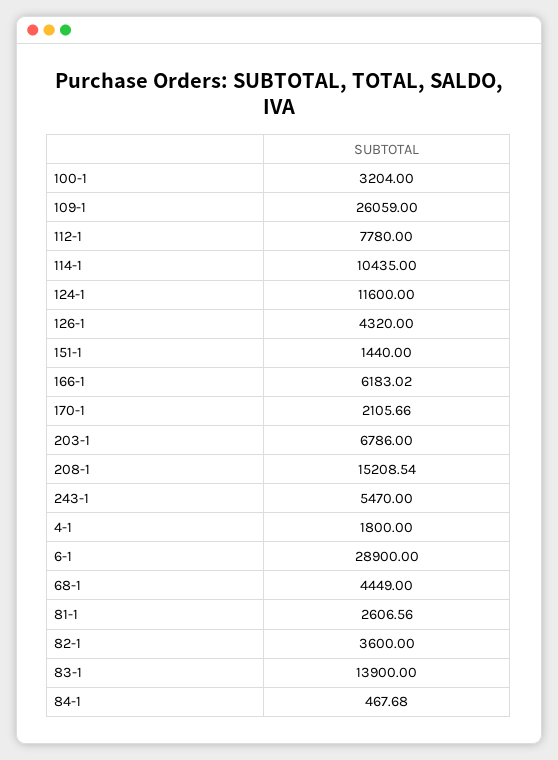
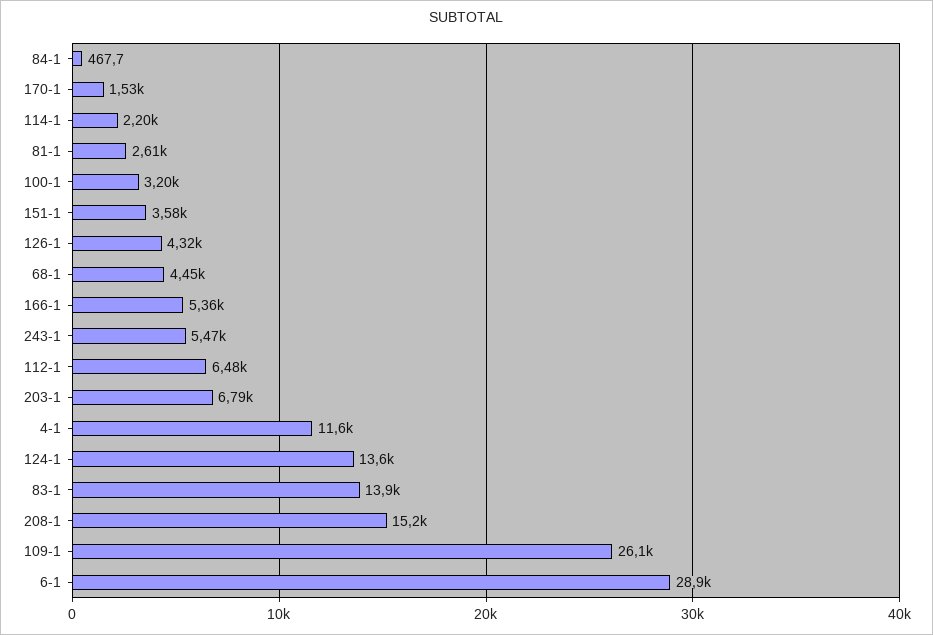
112-1: 7780 -> 6480
114-1: 10435 -> 2200
124-1: 11600 -> 13600
151-1: 1440 -> 3580
166-1: 6183.02 -> 5360
170-1: 2105.66 -> 1530
4-1: 1800 -> 11600
82-1: 3600 -> none

